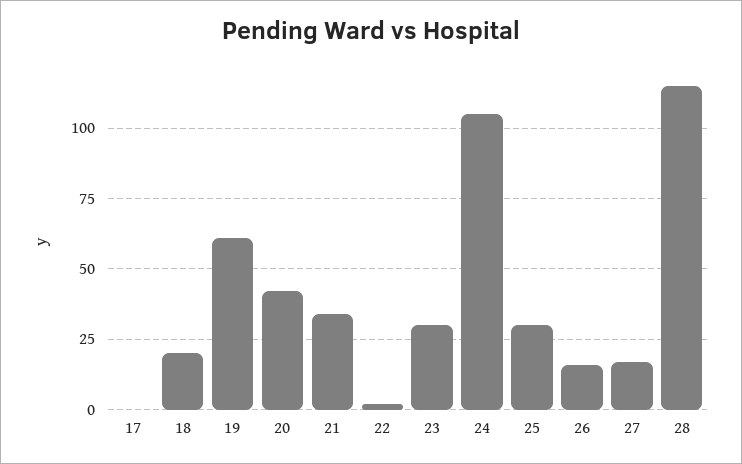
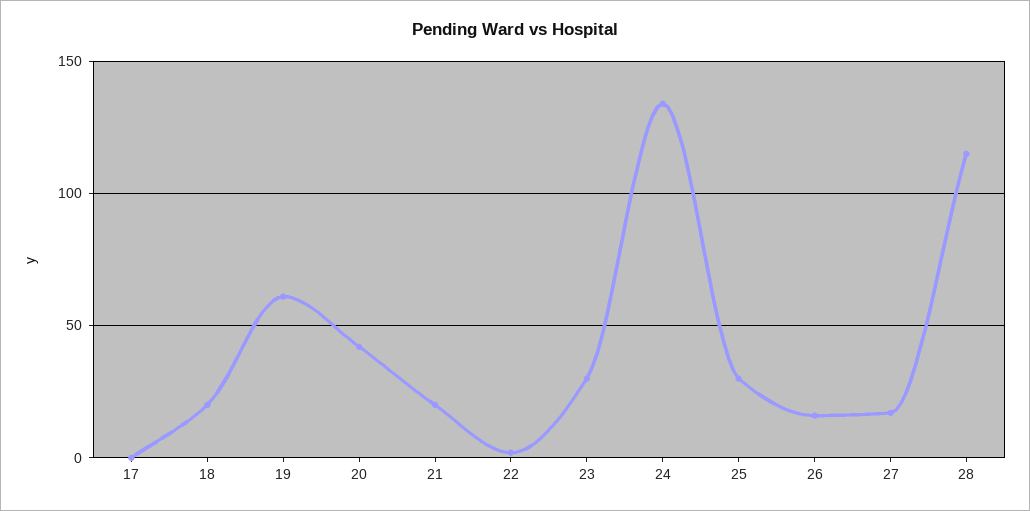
21: 35 -> 20
24: 105 -> 135

